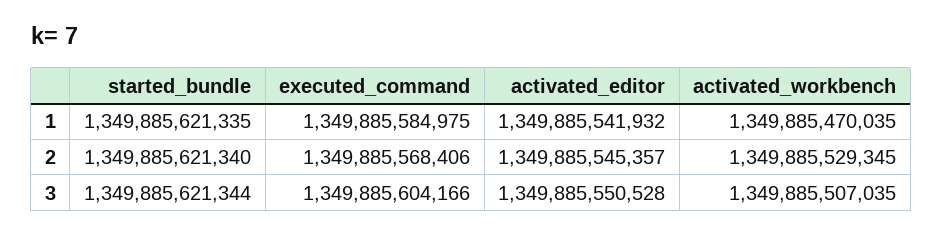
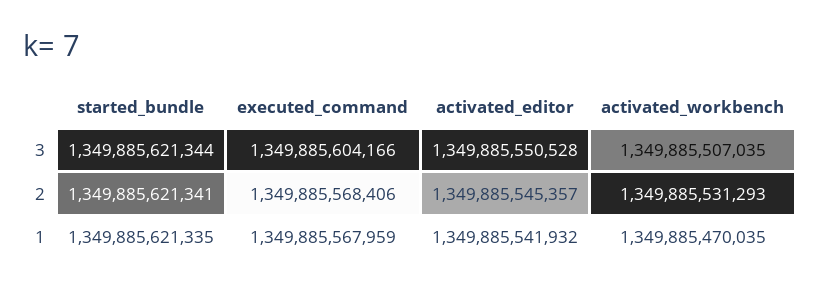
executed_command, 1: 1349885584975 -> 1349885567959
started_bundle, 2: 1349885621340 -> 1349885621341
activated_workbench, 2: 1349885529345 -> 1349885531293

